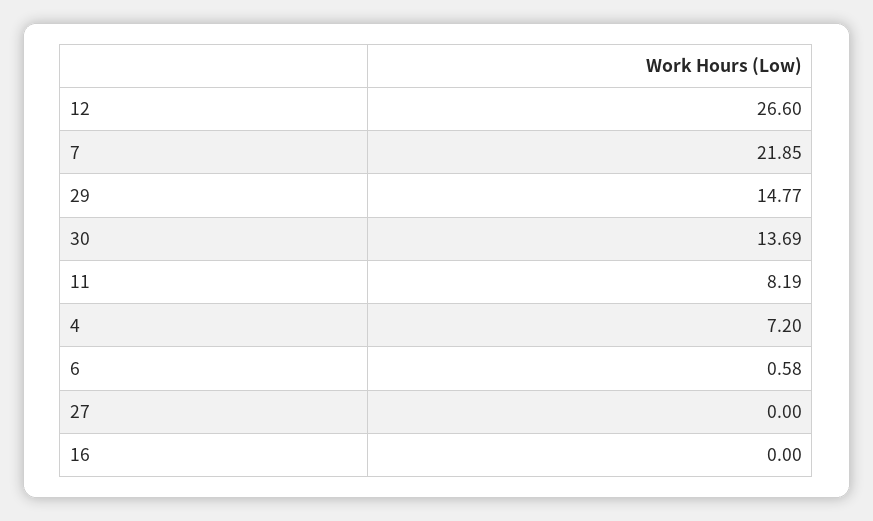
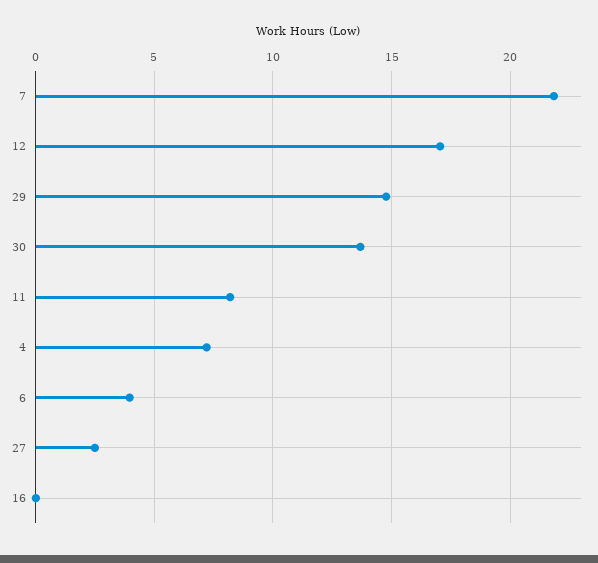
12: 26.6 -> 17
6: 0.58 -> 4
27: 0 -> 2.5

